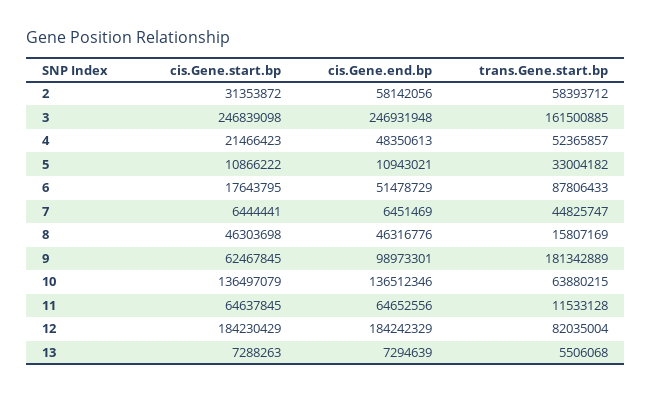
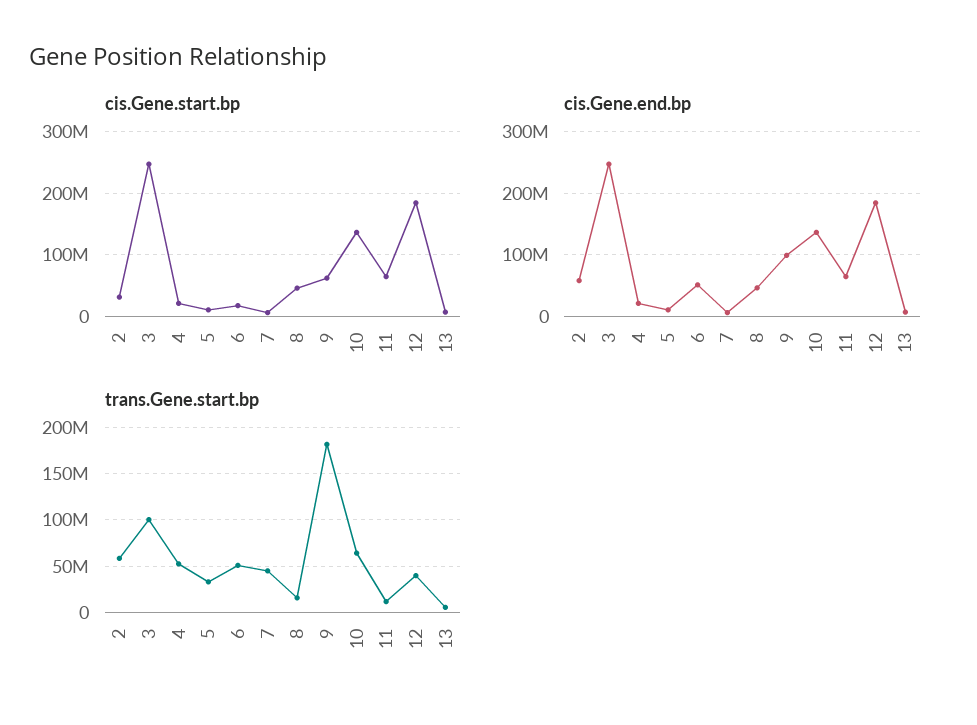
trans.Gene.start.bp, 3: 161500885 -> 100000000
cis.Gene.end.bp, 4: 48350613 -> 20000000
trans.Gene.start.bp, 6: 87806433 -> 50000000
trans.Gene.start.bp, 12: 82035004 -> 40000000

